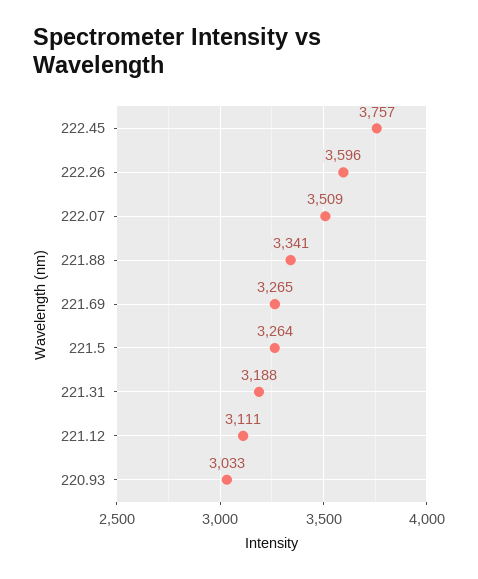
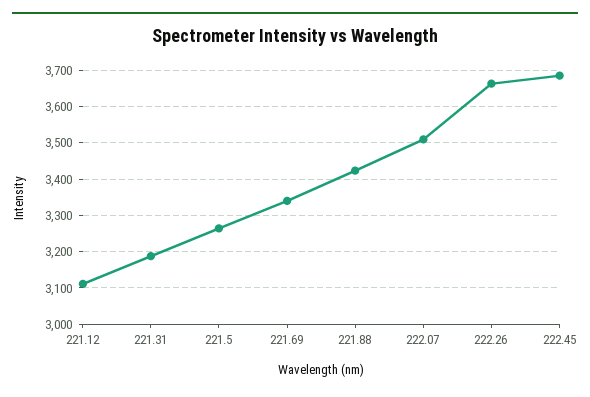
222.45: 3757 -> 3680
222.26: 3596 -> 3660
221.88: 3341 -> 3420
221.69: 3265 -> 3340
220.93: 3033 -> none

